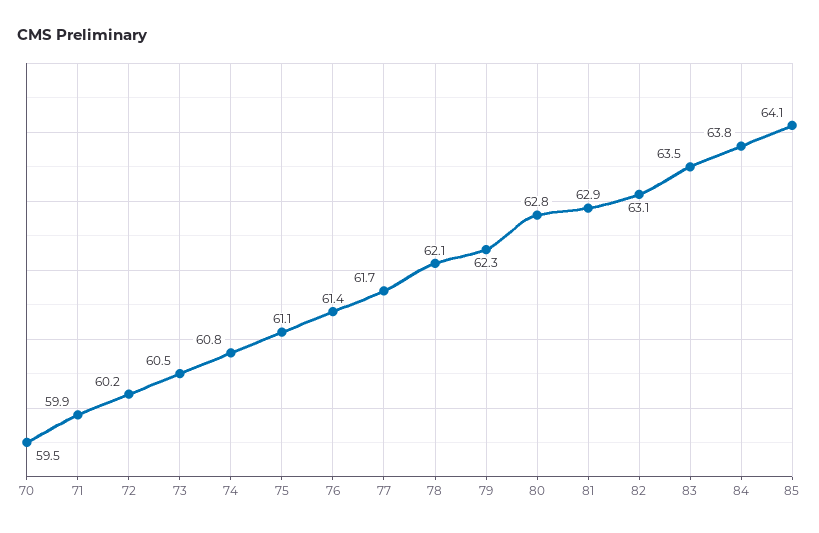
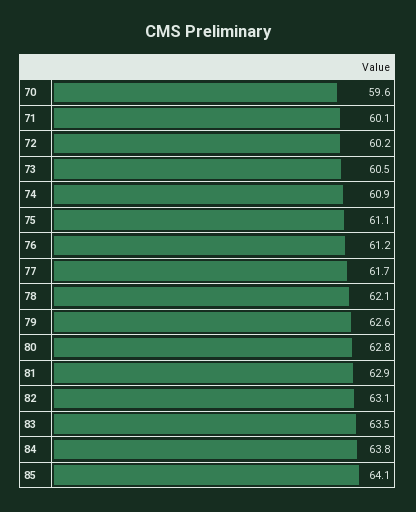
70: 59.5 -> 59.6
71: 59.9 -> 60.1
74: 60.8 -> 60.9
76: 61.4 -> 61.2
79: 62.3 -> 62.6

